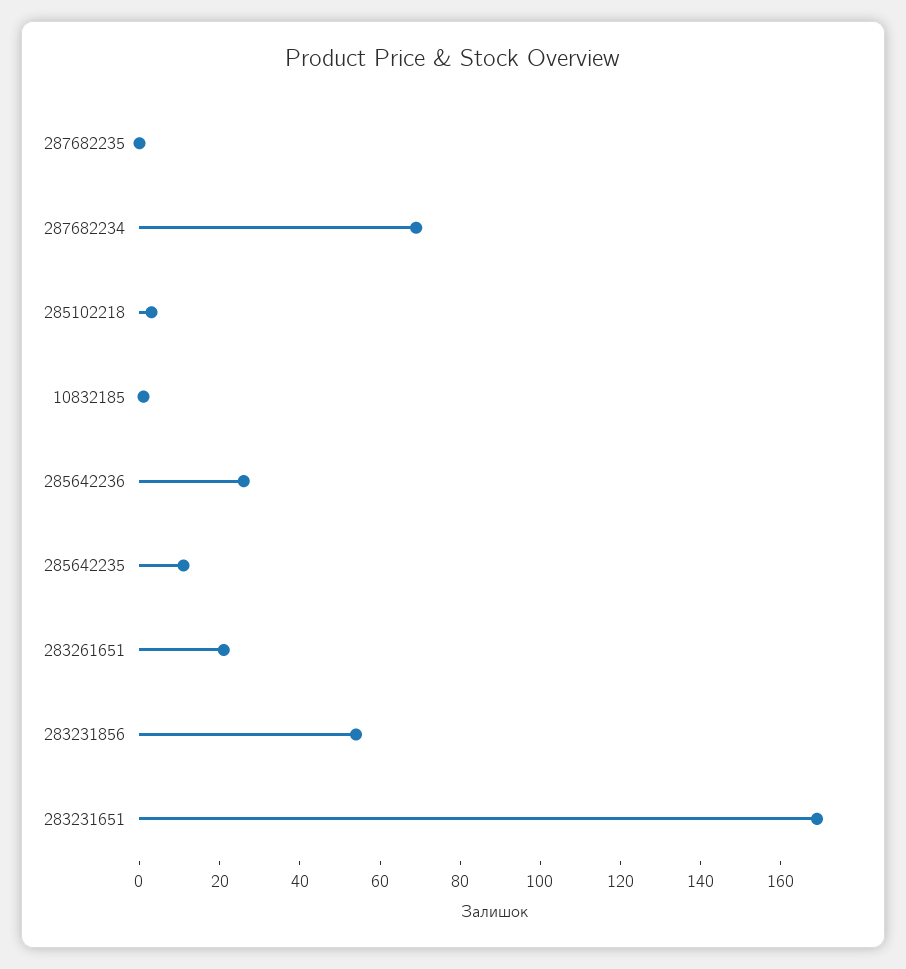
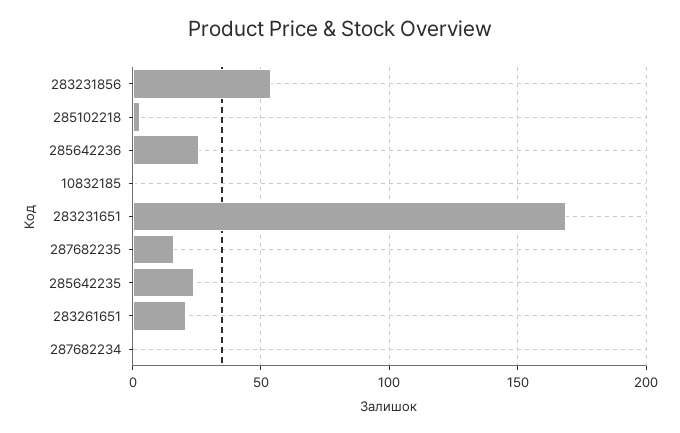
287682235: 0 -> 15
287682234: 70 -> 0
285642235: 10 -> 25

